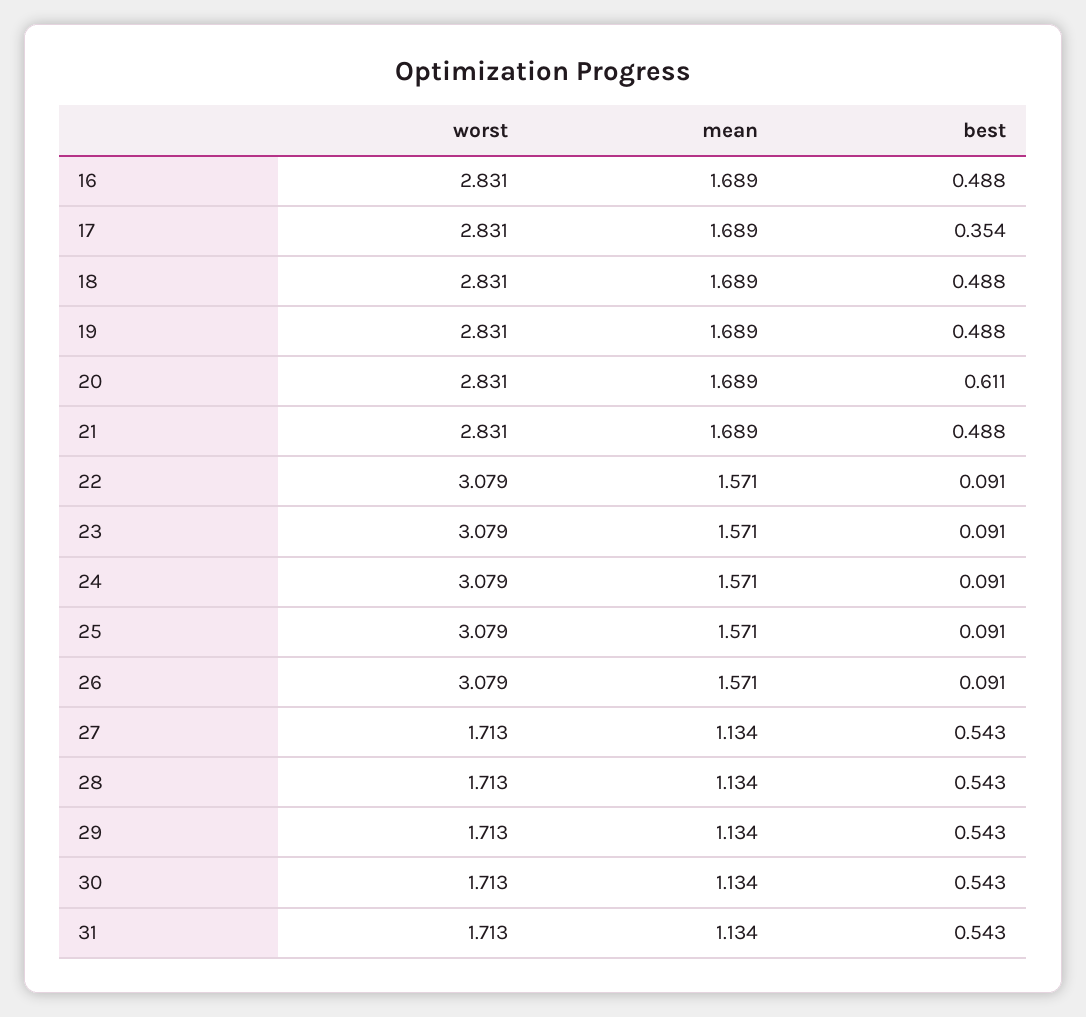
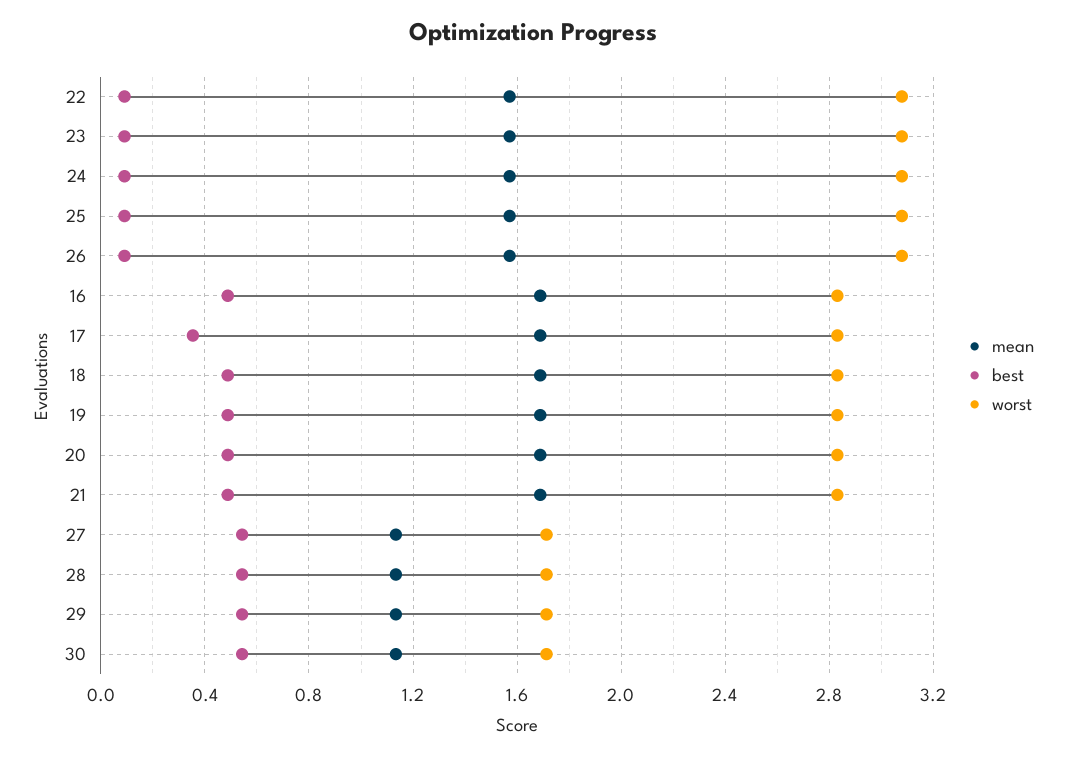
best, 20: 0.611 -> 0.5
worst, 31: 1.713 -> none
mean, 31: 1.134 -> none
best, 31: 0.543 -> none

